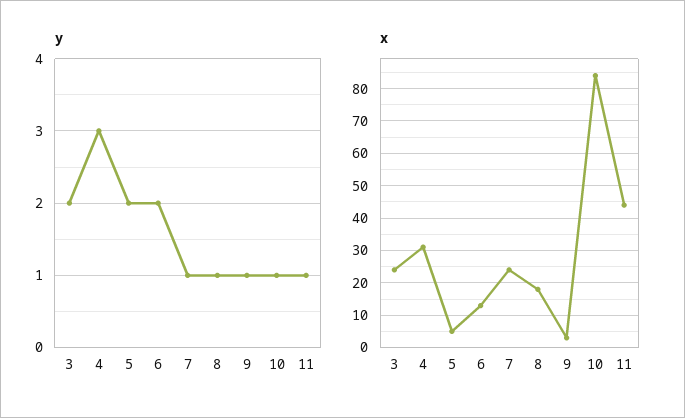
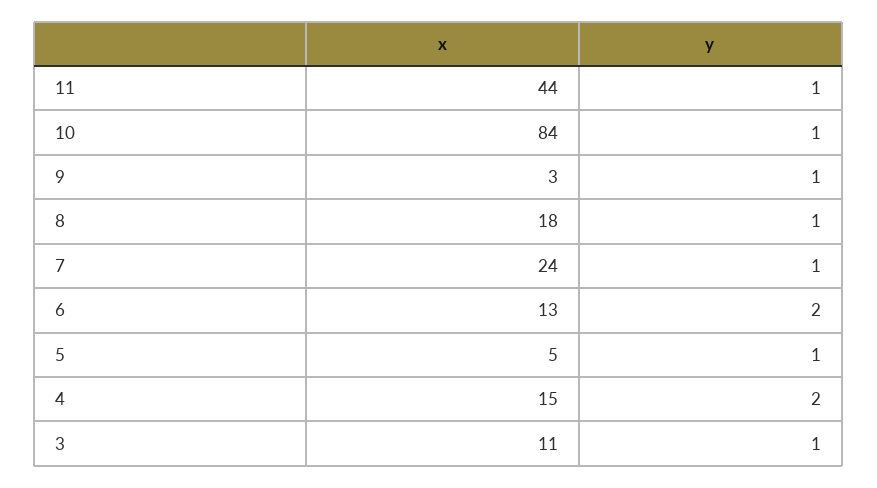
y, 3: 2 -> 1
y, 4: 3 -> 2
y, 5: 2 -> 1
x, 3: 25 -> 11
x, 4: 30 -> 15

